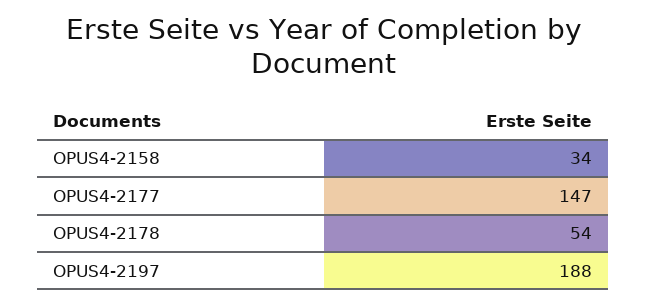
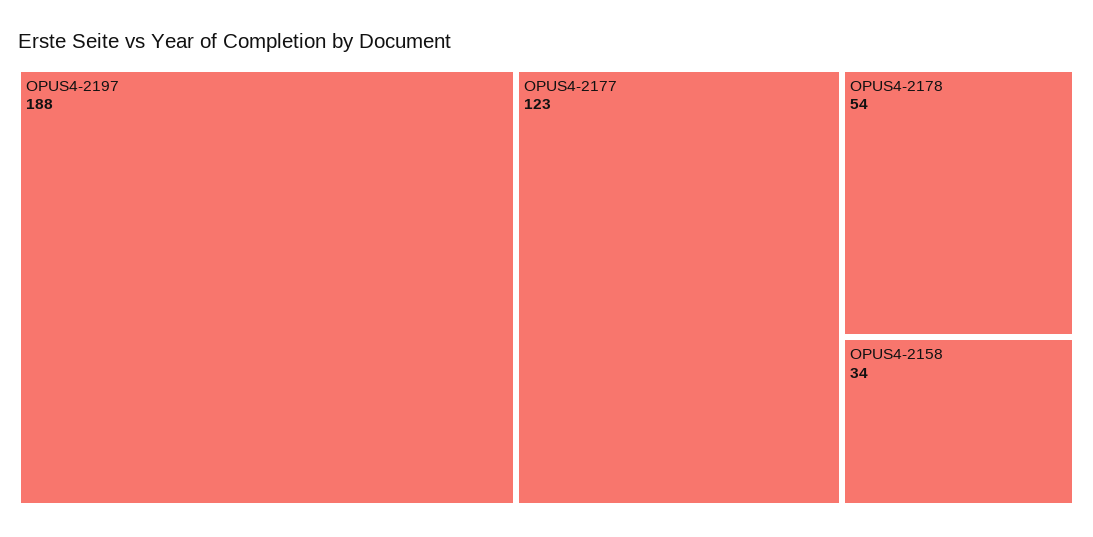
OPUS4-2177: 147 -> 123

